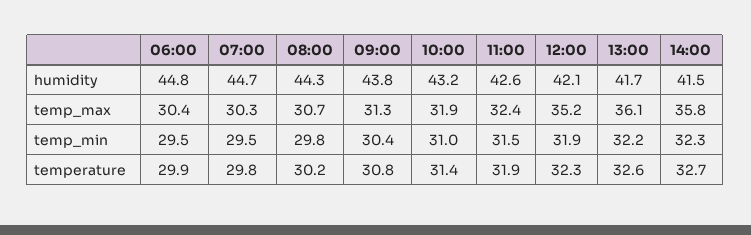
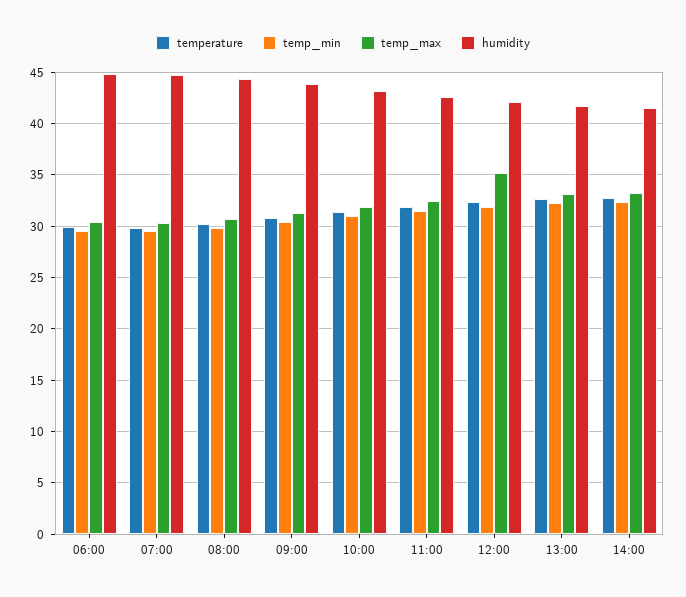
temp_max, 13:00: 36.1 -> 33
temp_max, 14:00: 35.8 -> 33

